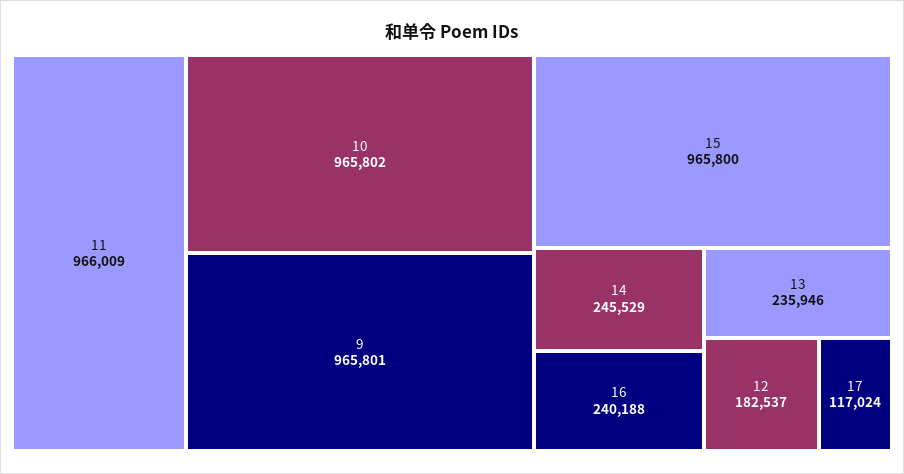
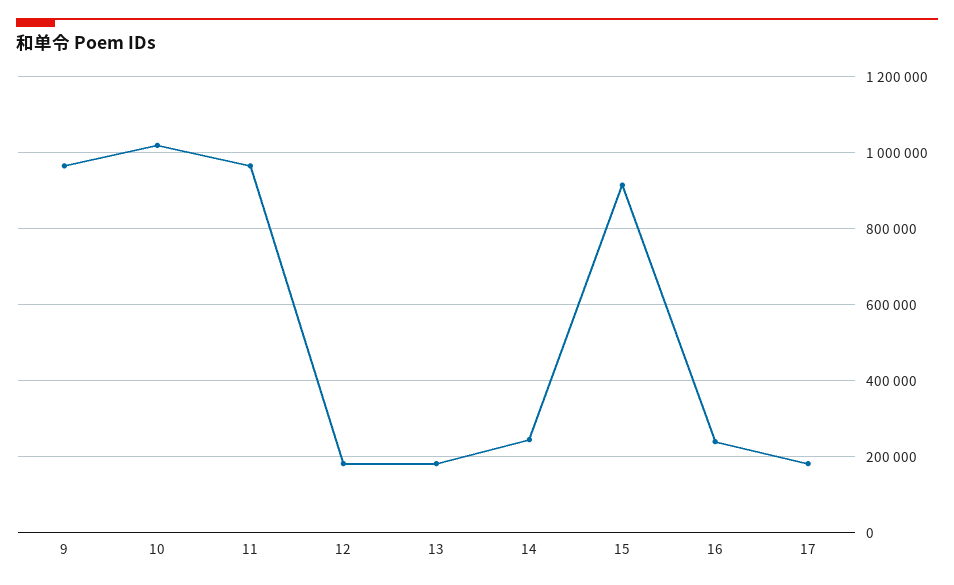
10: 965802 -> 1020000
15: 965800 -> 920000
13: 235946 -> 180000
17: 117024 -> 180000

